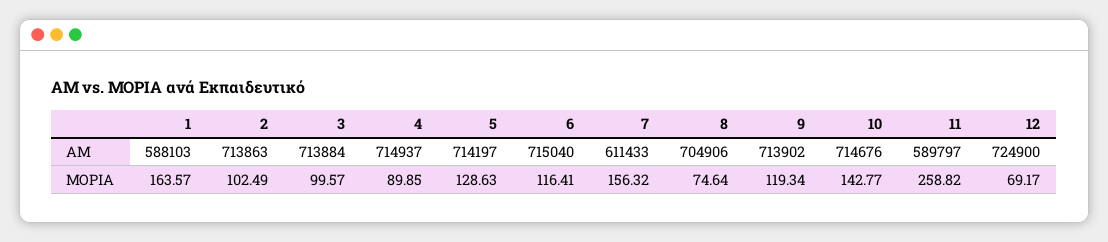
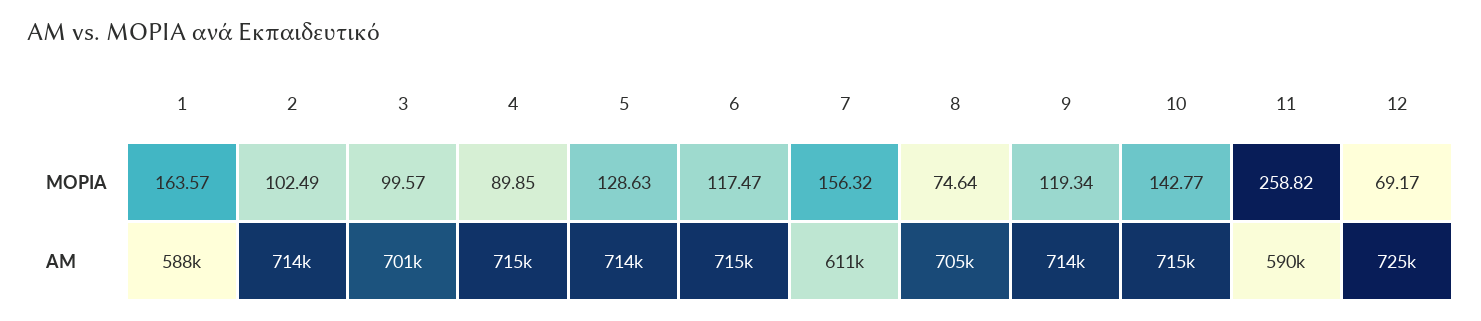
3, ΑΜ: 713884 -> 701000
6, ΜΟΡΙΑ: 116.41 -> 117.47

